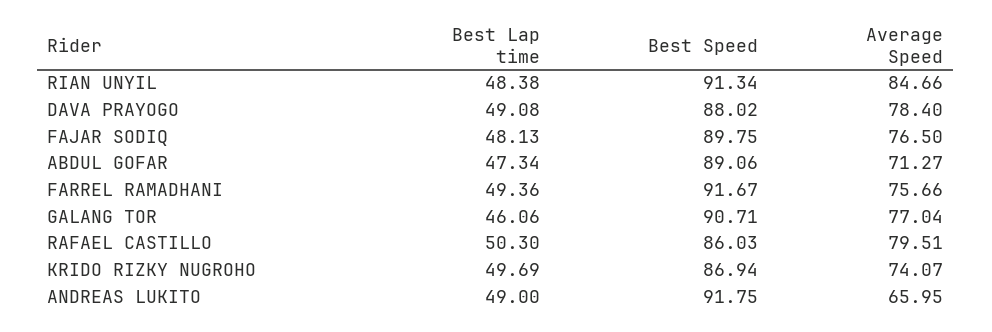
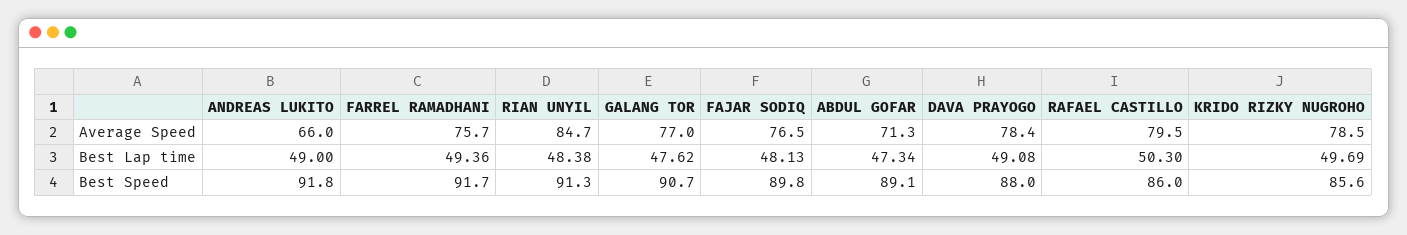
Best Lap time, GALANG TOR: 46.06 -> 47.62
Best Speed, KRIDO RIZKY NUGROHO: 86.94 -> 85.6
Average Speed, KRIDO RIZKY NUGROHO: 74.07 -> 78.5

